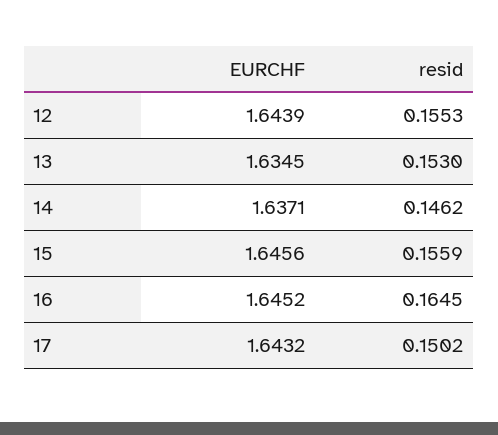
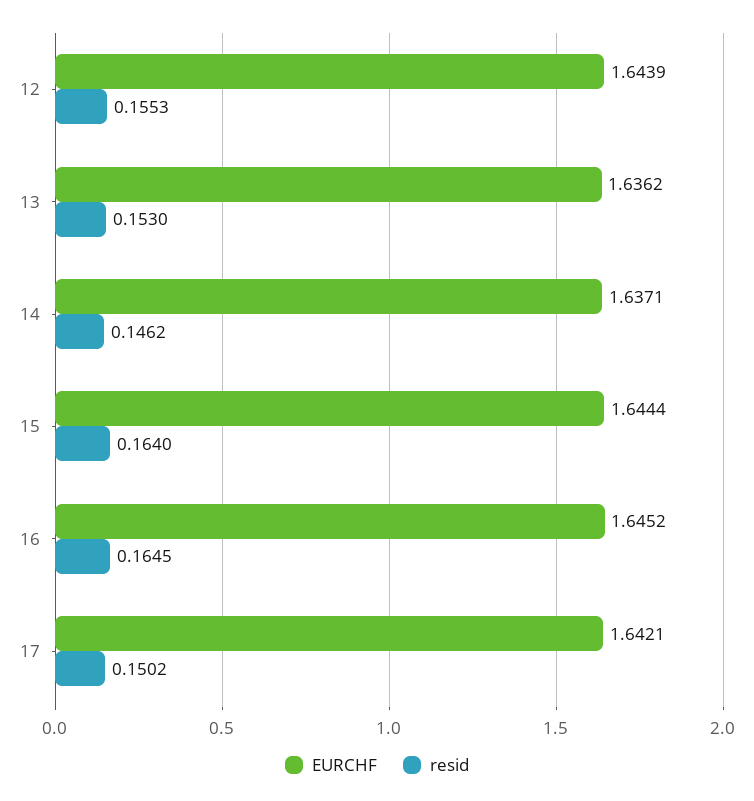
EURCHF, 13: 1.6345 -> 1.6362
EURCHF, 15: 1.6456 -> 1.6444
resid, 15: 0.1559 -> 0.164
EURCHF, 17: 1.6432 -> 1.6421

